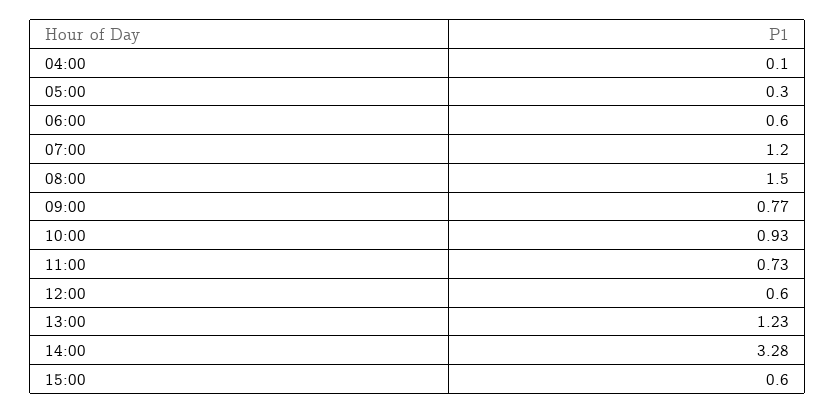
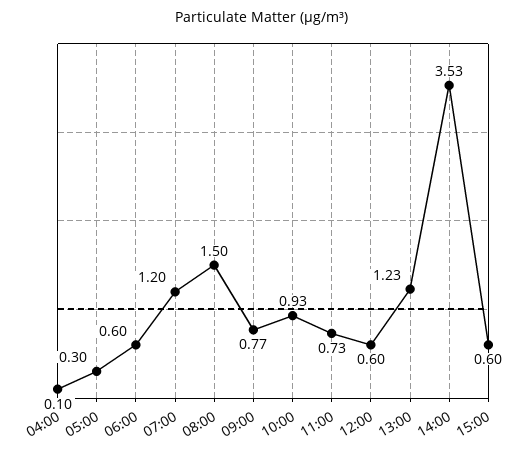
14:00: 3.28 -> 3.53

